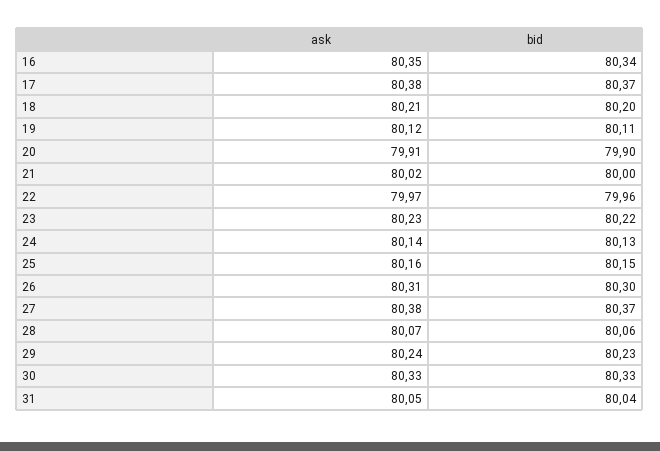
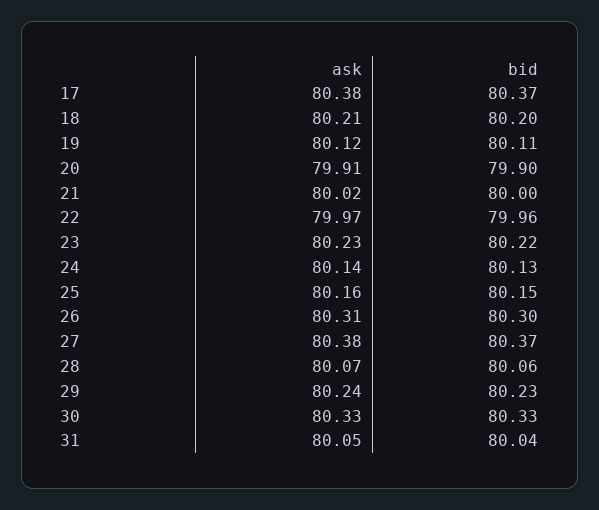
ask, 16: 80.35 -> none
bid, 16: 80.34 -> none

